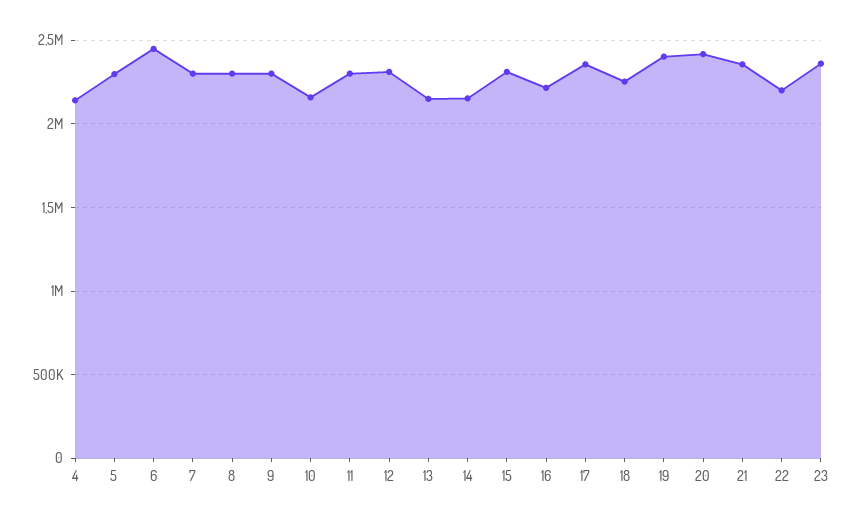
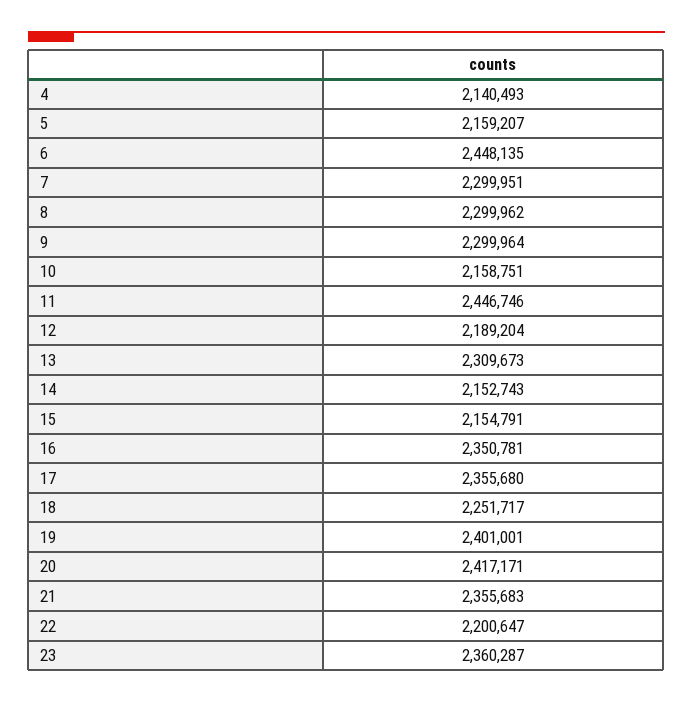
5: 2300000 -> 2159207
11: 2300000 -> 2446746
12: 2300000 -> 2189204
13: 2150000 -> 2309673
15: 2300000 -> 2154791
16: 2200000 -> 2350781

